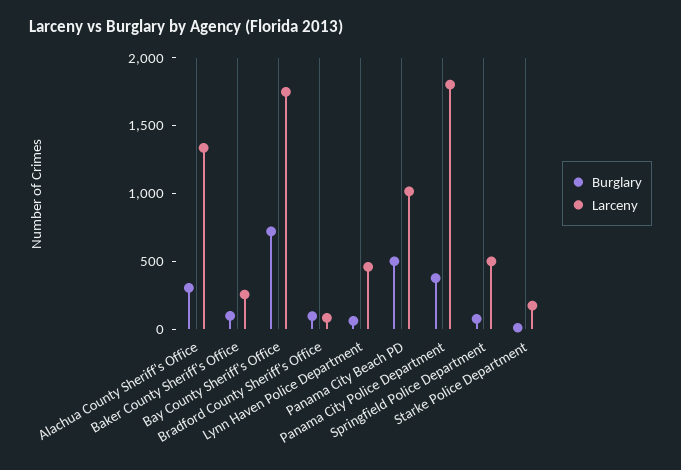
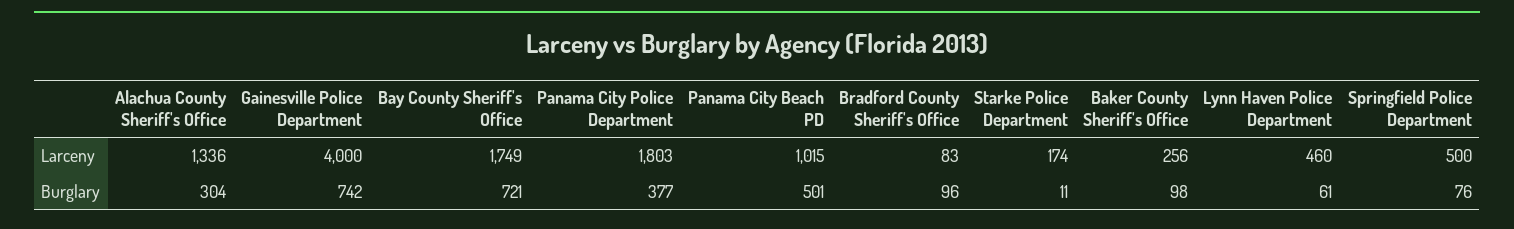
Larceny, Gainesville Police Department: none -> 4000
Burglary, Gainesville Police Department: none -> 742

